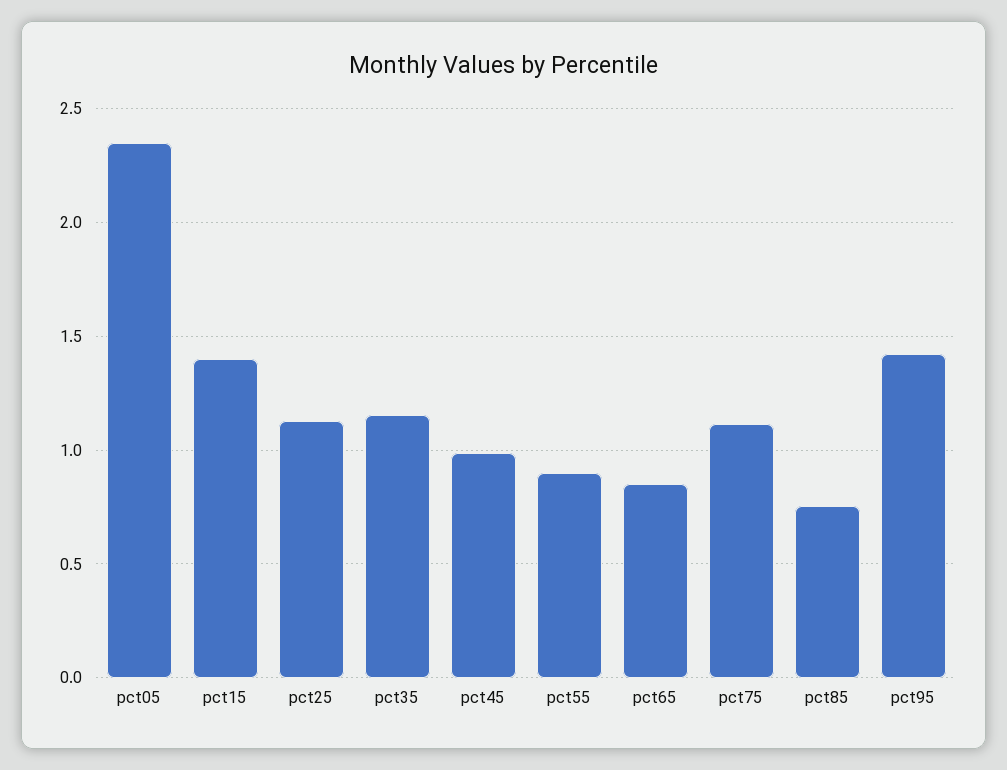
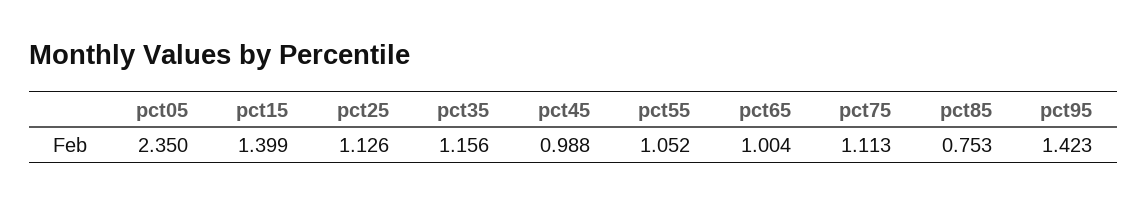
pct55: 0.9 -> 1.052
pct65: 0.85 -> 1.004

